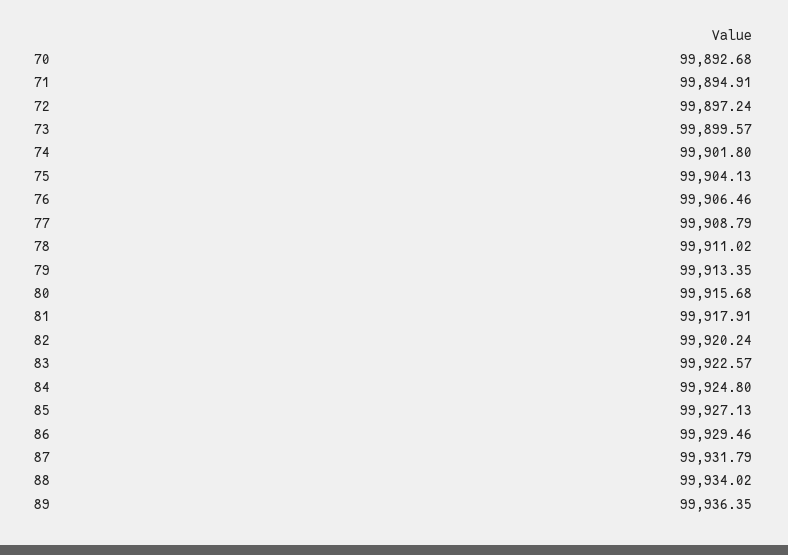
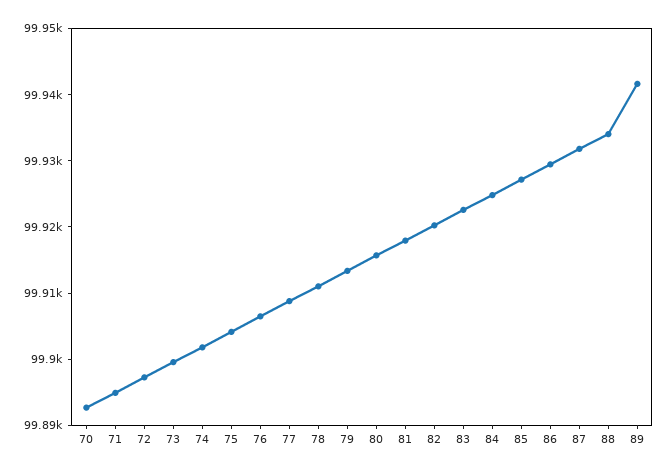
89: 99936.35 -> 99942

